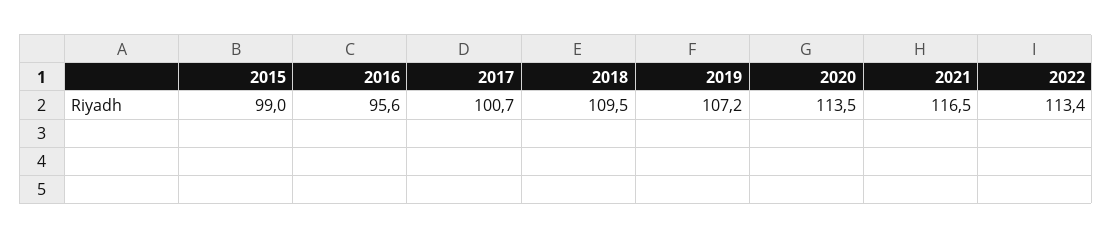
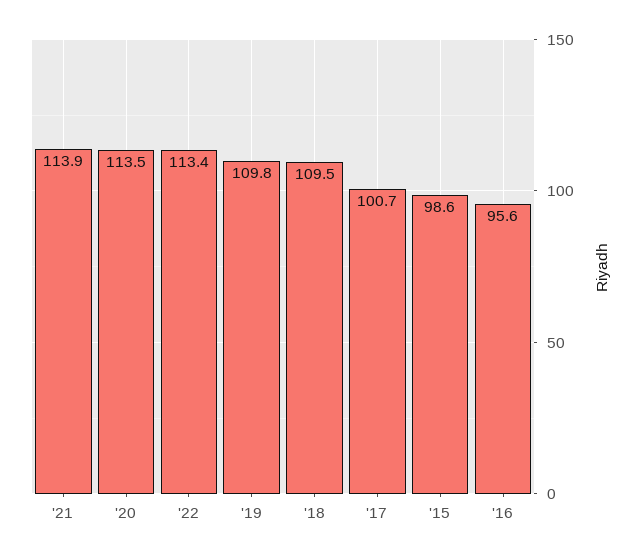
2015: 99 -> 98.6
2019: 107.2 -> 109.8
2021: 116.5 -> 113.9

